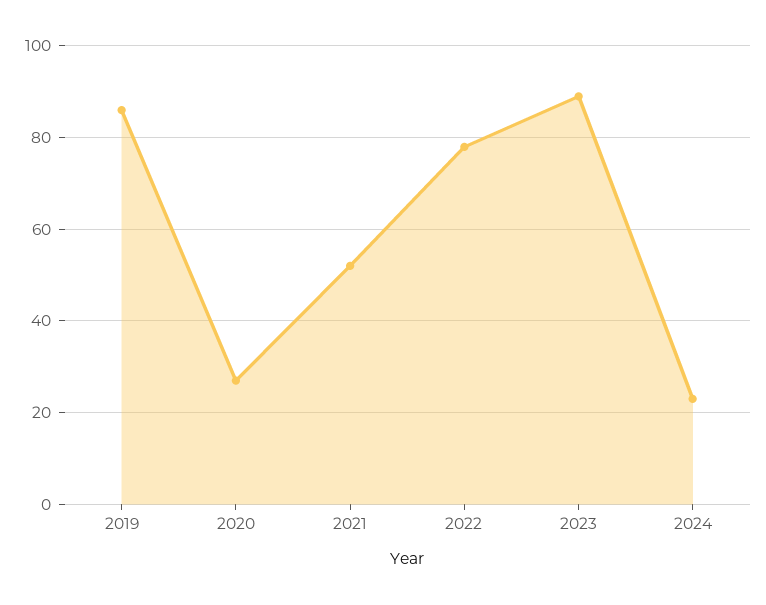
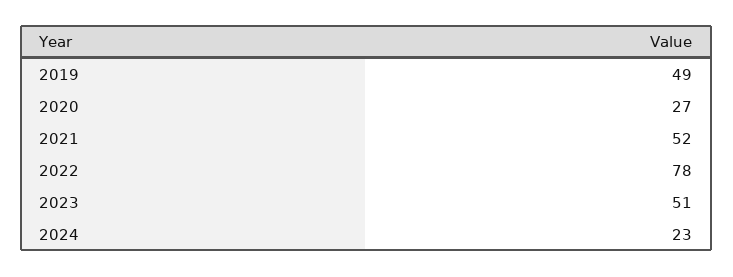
2019: 85 -> 49
2023: 90 -> 51

